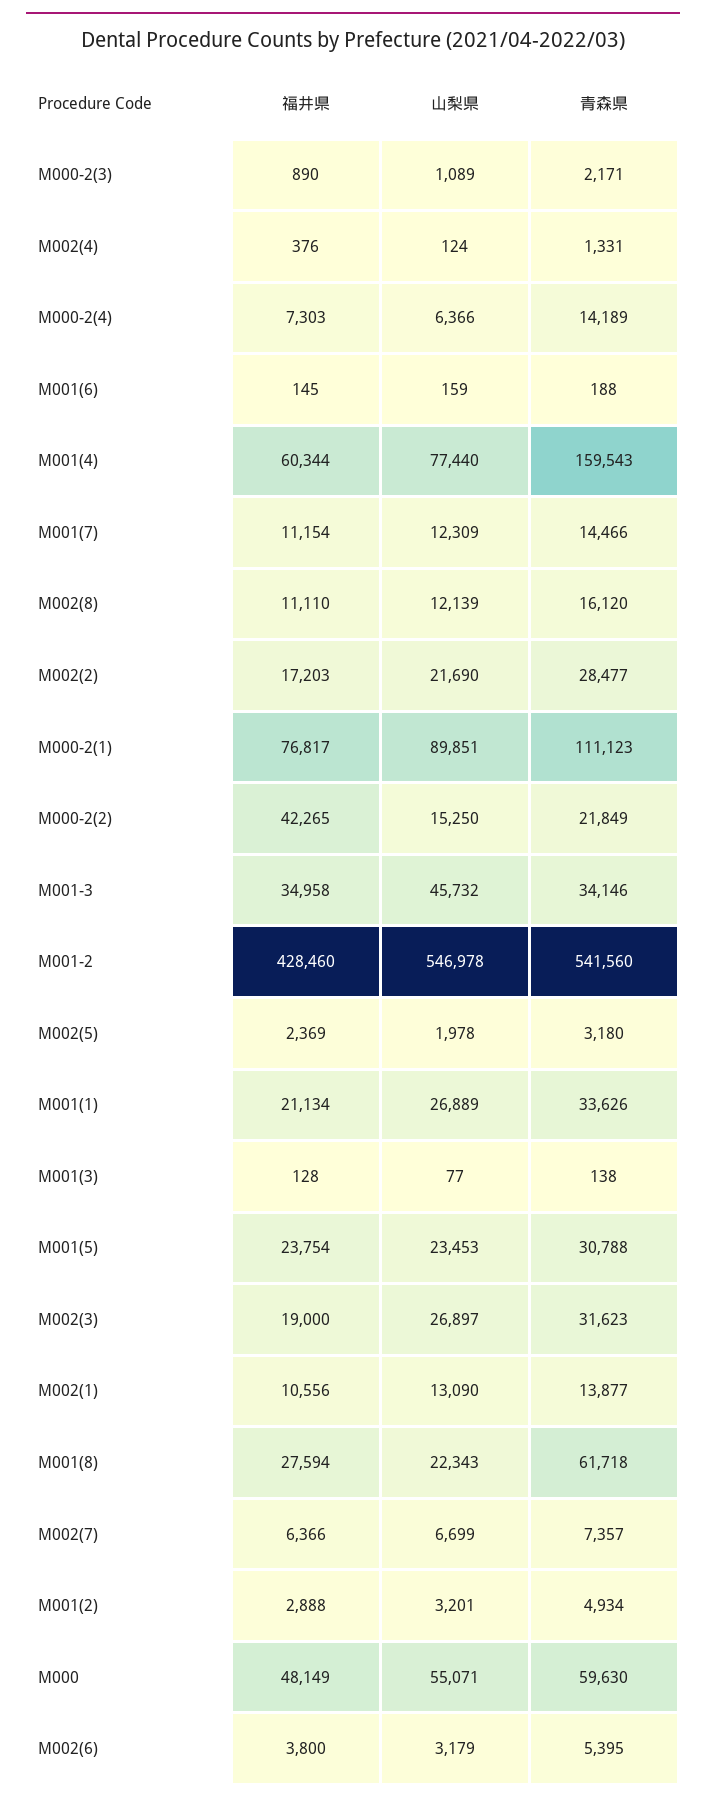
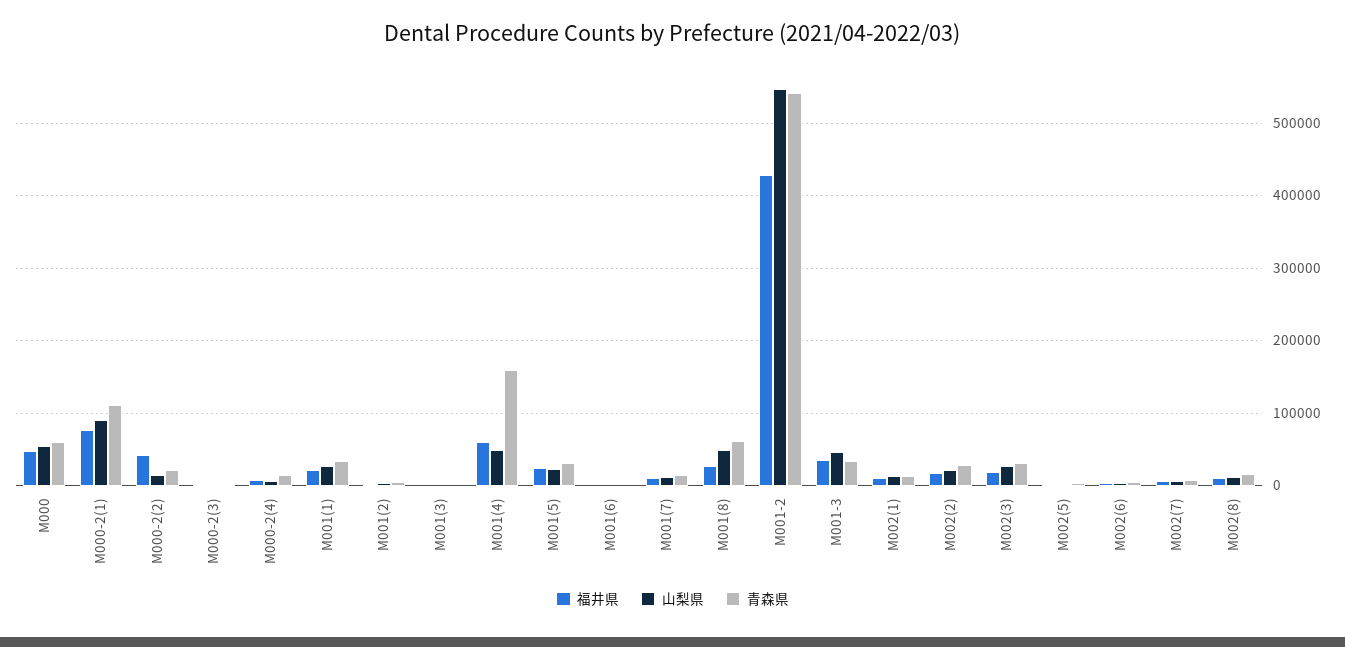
福井県, M002(4): 376 -> none
山梨県, M002(4): 124 -> none
青森県, M002(4): 1331 -> none
山梨県, M001(4): 77440 -> 50000
山梨県, M001(8): 22343 -> 50000

